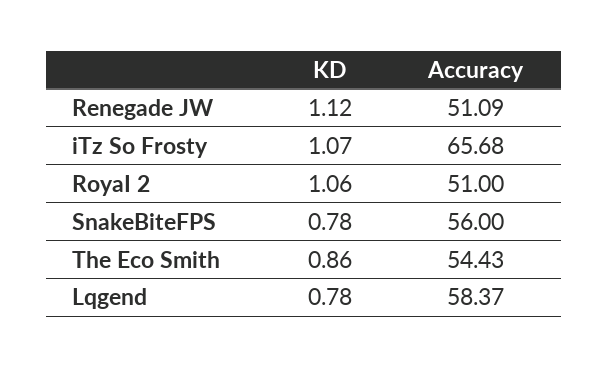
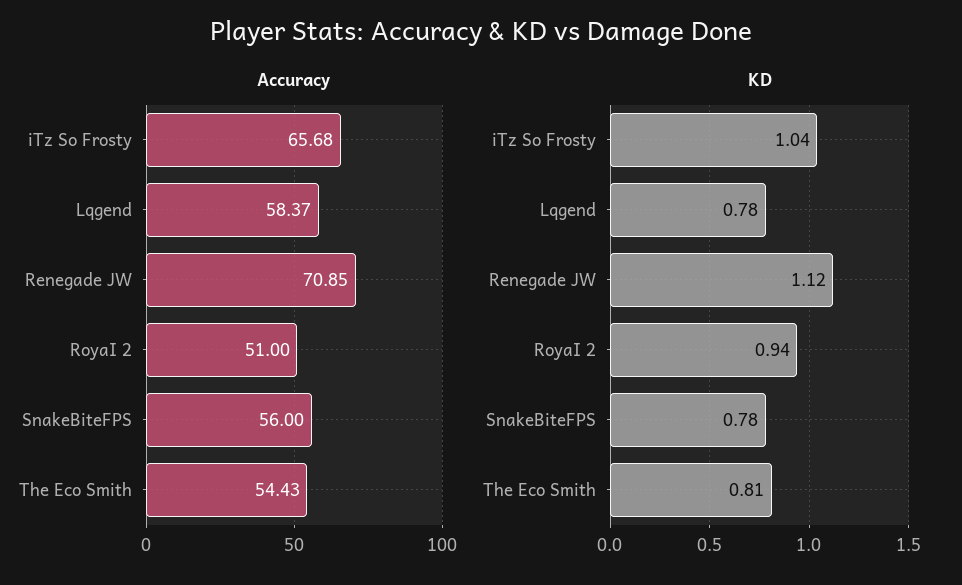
Accuracy, Renegade JW: 51.09 -> 70.85
KD, iTz So Frosty: 1.07 -> 1.04
KD, RoyaI 2: 1.06 -> 0.94
KD, The Eco Smith: 0.86 -> 0.81

